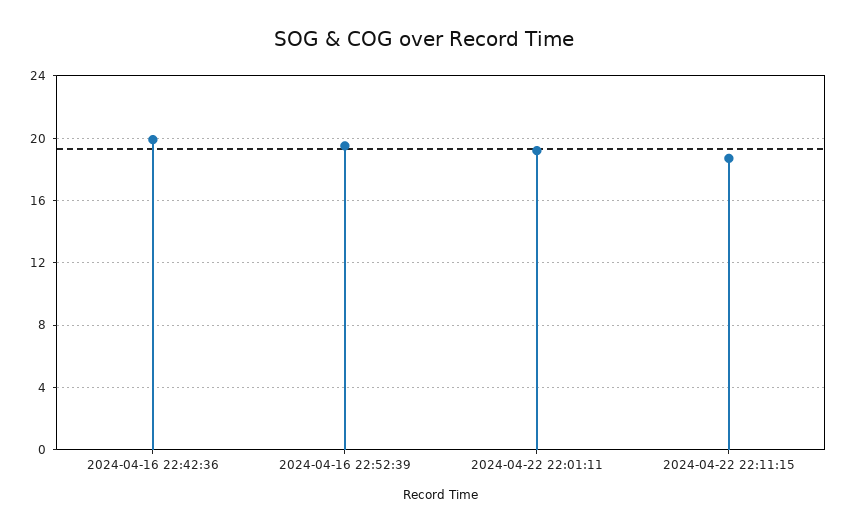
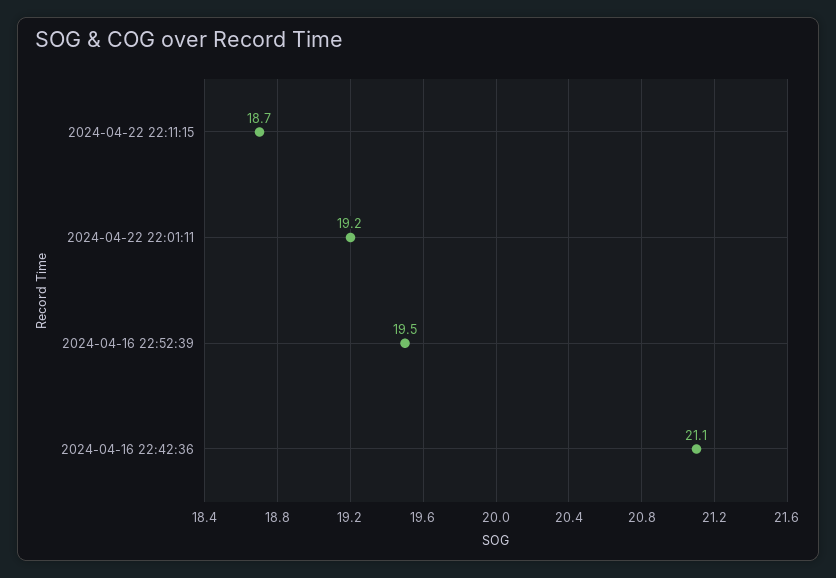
2024-04-16 22:42:36: 20 -> 21.1

